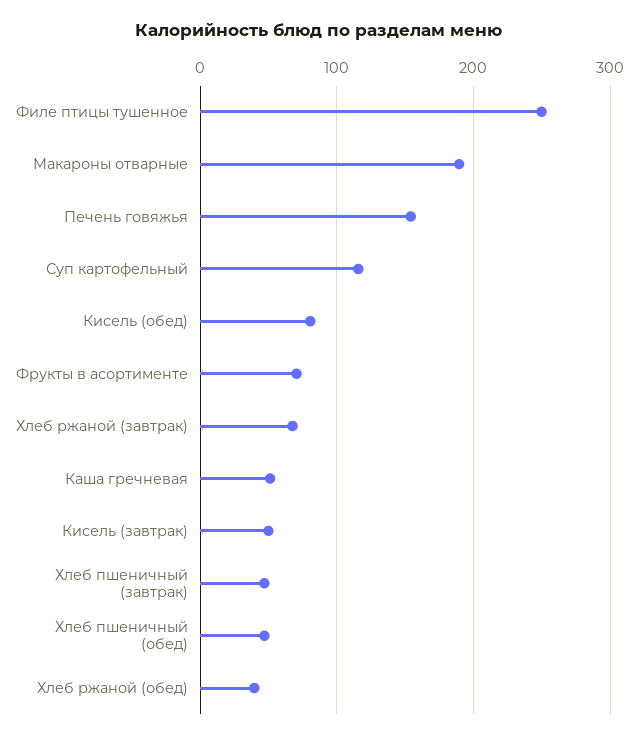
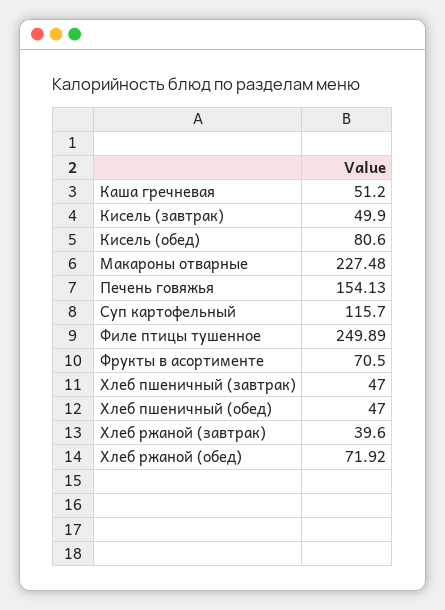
Макароны отварные: 190 -> 227.48
Хлеб ржаной (завтрак): 70 -> 39.6
Хлеб ржаной (обед): 40 -> 71.92

